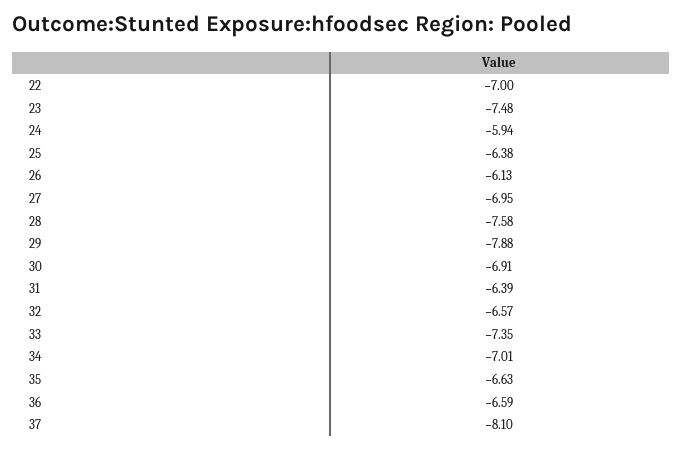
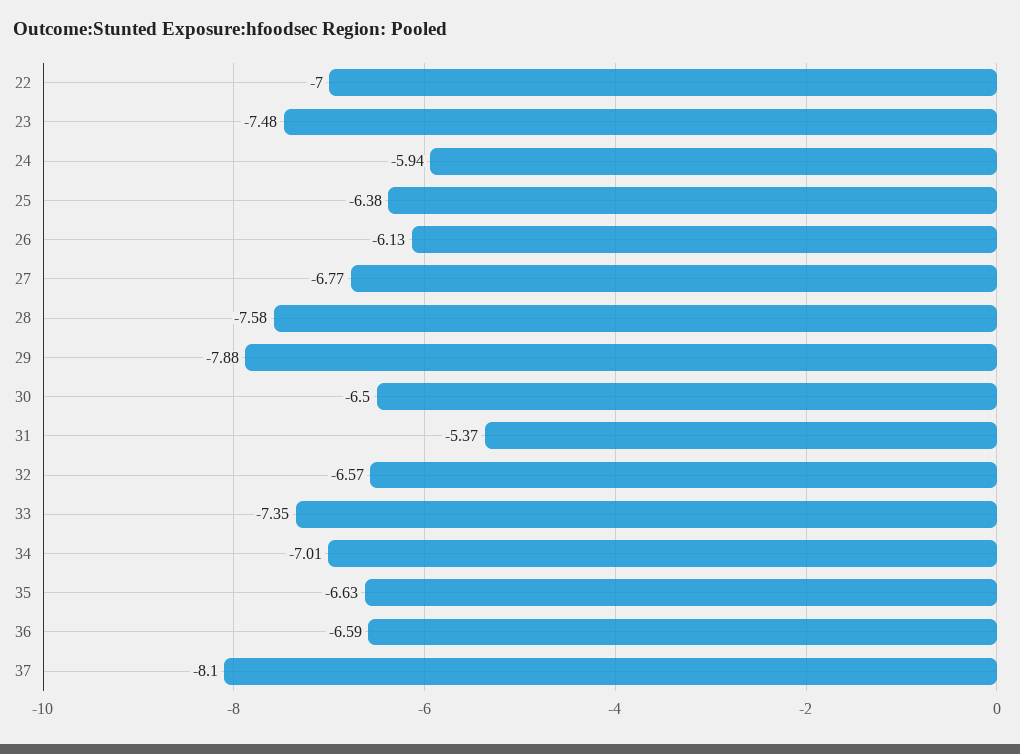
27: -6.95 -> -6.77
30: -6.91 -> -6.5
31: -6.39 -> -5.37

